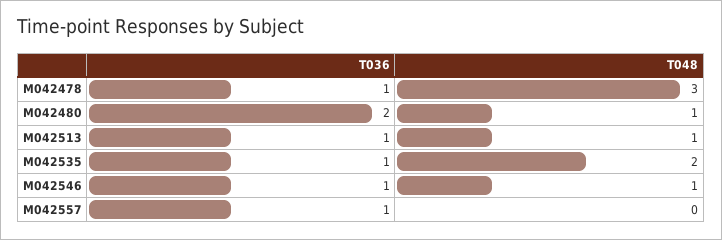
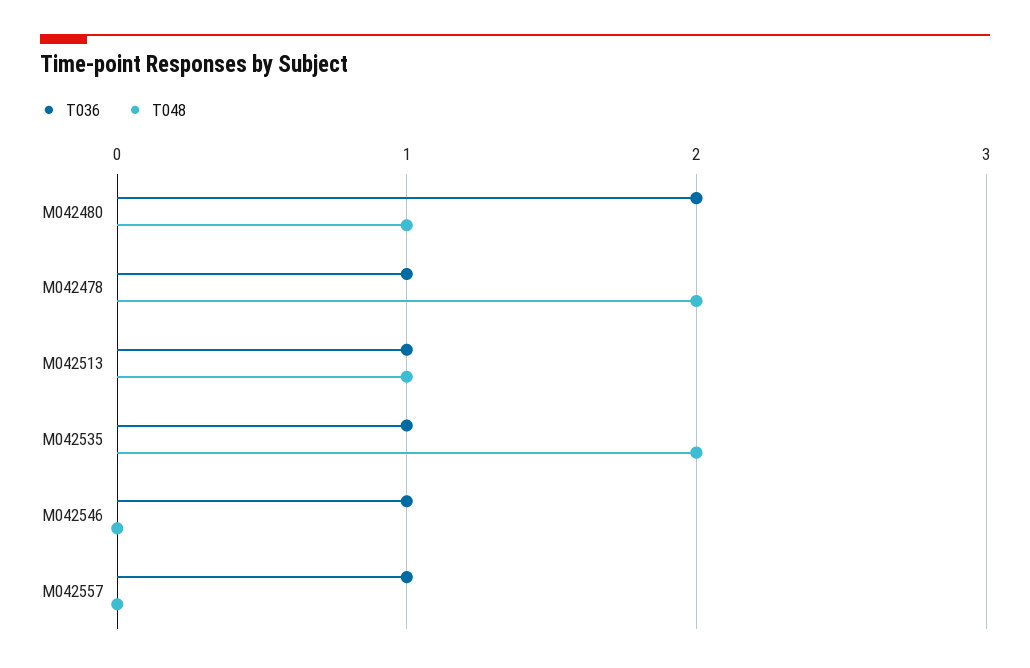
T048, M042478: 3 -> 2
T048, M042546: 1 -> 0

